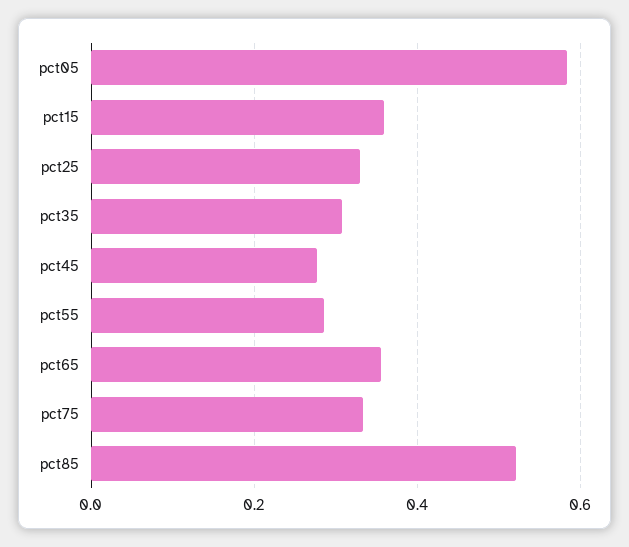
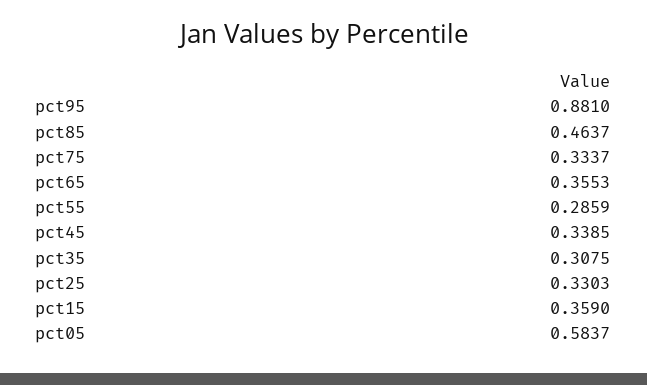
pct45: 0.28 -> 0.3385
pct85: 0.52 -> 0.4637
pct95: none -> 0.881

